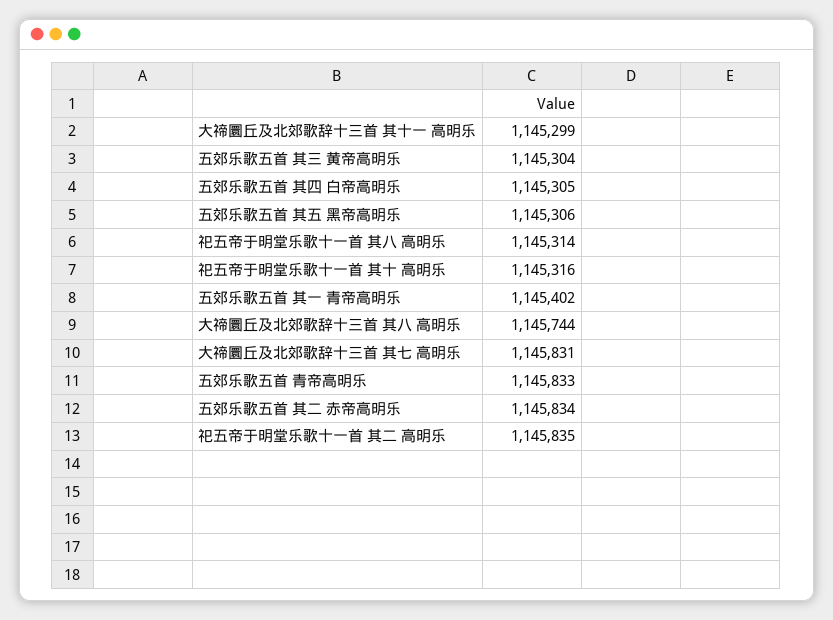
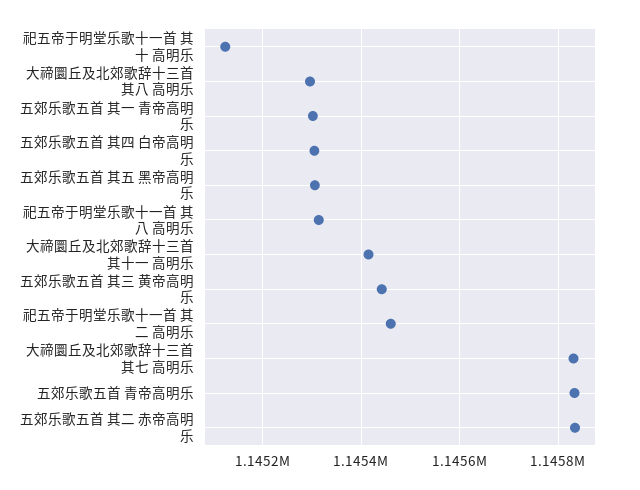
大禘圜丘及北郊歌辞十三首 其十一 高明乐: 1145299 -> 1145420
五郊乐歌五首 其三 黄帝高明乐: 1145304 -> 1145440
祀五帝于明堂乐歌十一首 其十 高明乐: 1145316 -> 1145120
五郊乐歌五首 其一 青帝高明乐: 1145402 -> 1145300
大禘圜丘及北郊歌辞十三首 其八 高明乐: 1145744 -> 1145300
祀五帝于明堂乐歌十一首 其二 高明乐: 1145835 -> 1145460

